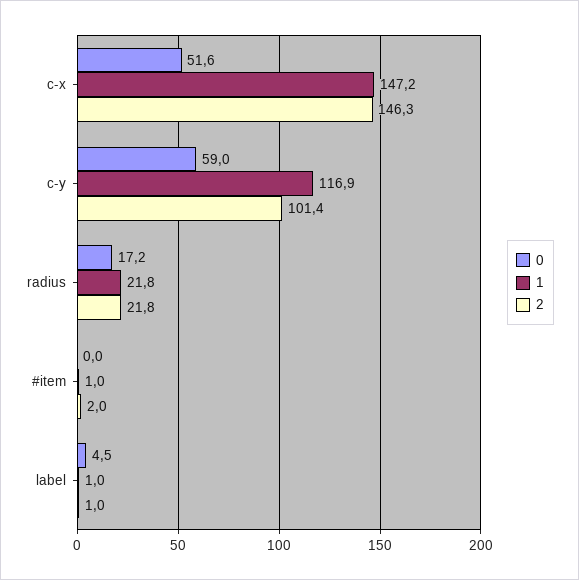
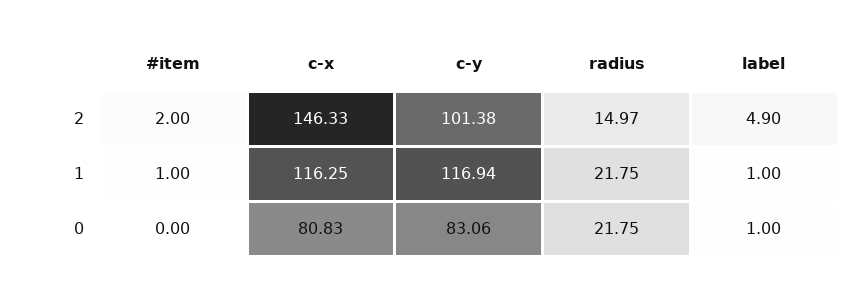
0, c-x: 51.6 -> 80.83
1, c-x: 147.2 -> 116.25
0, c-y: 59 -> 83.06
0, radius: 17.2 -> 21.75
2, radius: 21.8 -> 14.97
0, label: 4.5 -> 1
2, label: 1 -> 4.9

